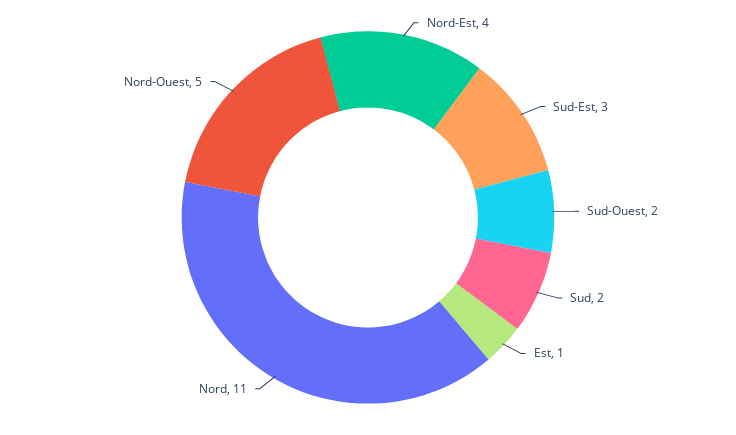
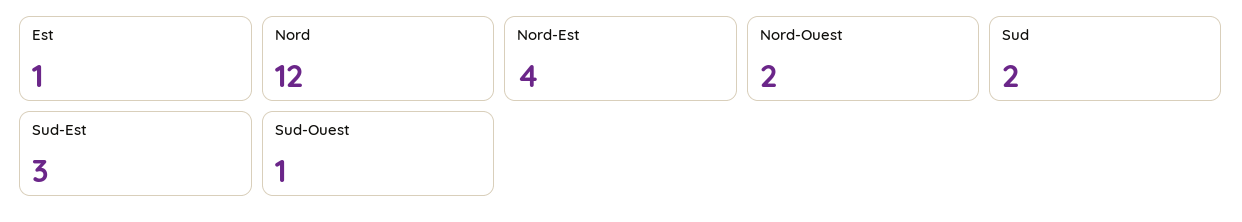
Sud-Ouest: 2 -> 1
Nord: 11 -> 12
Nord-Ouest: 5 -> 2

